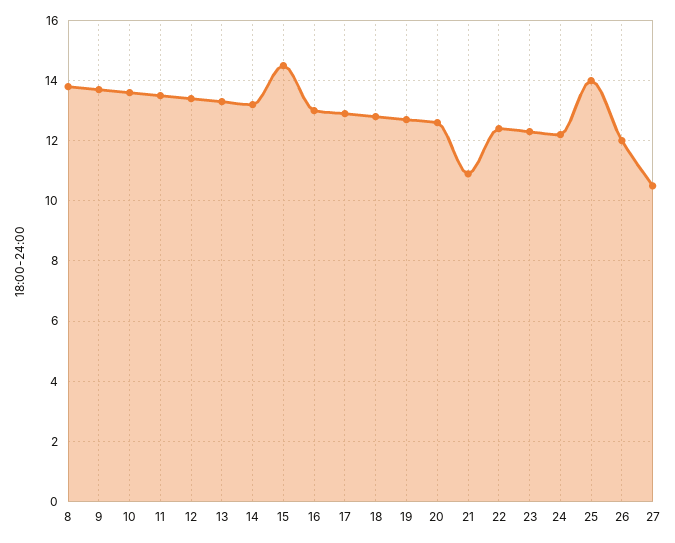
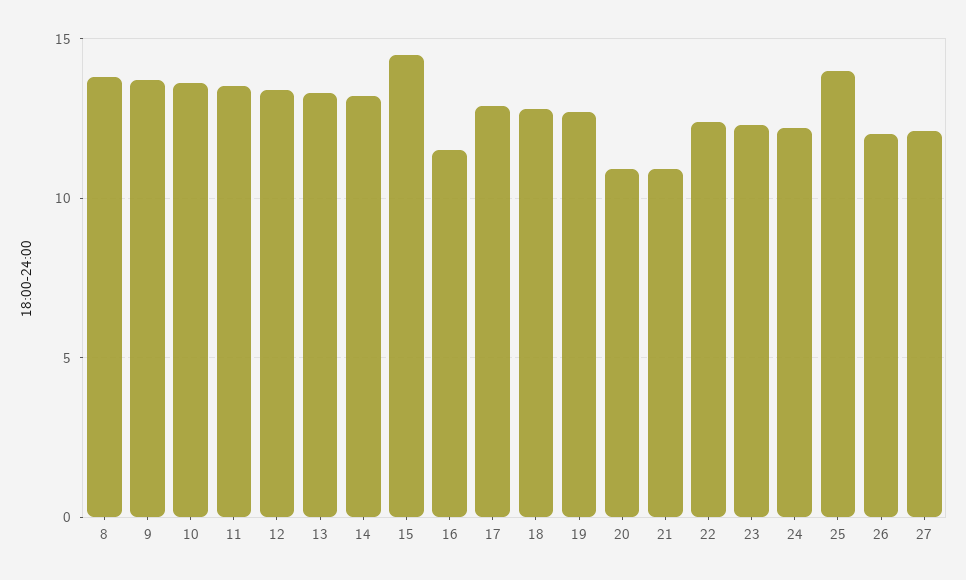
16: 13 -> 11.5
20: 12.5 -> 11
27: 10.5 -> 12

